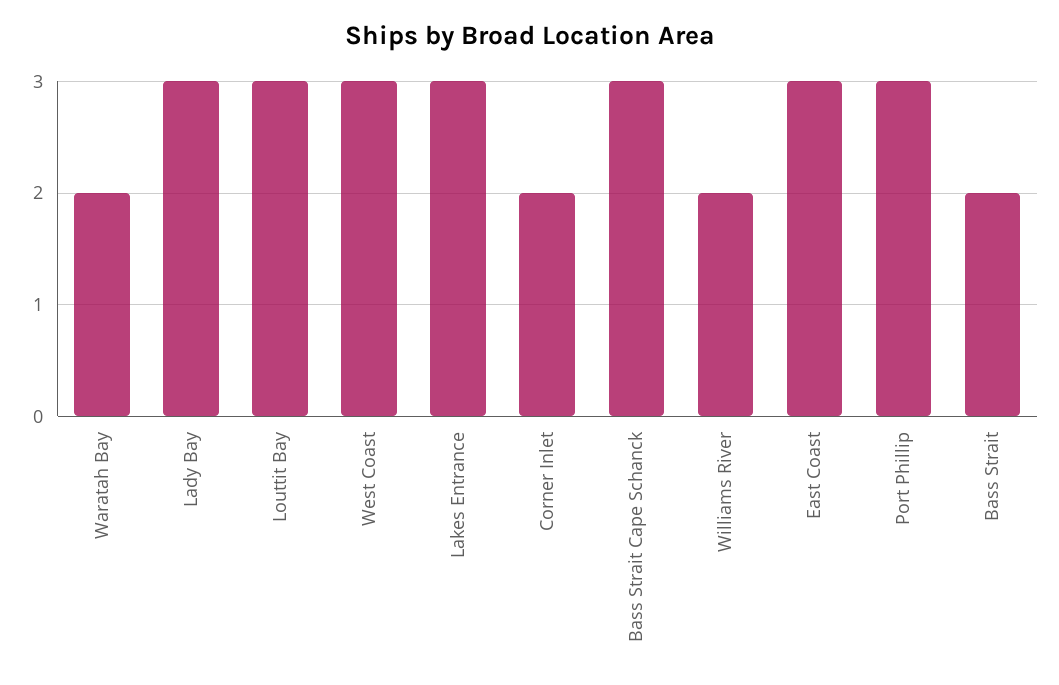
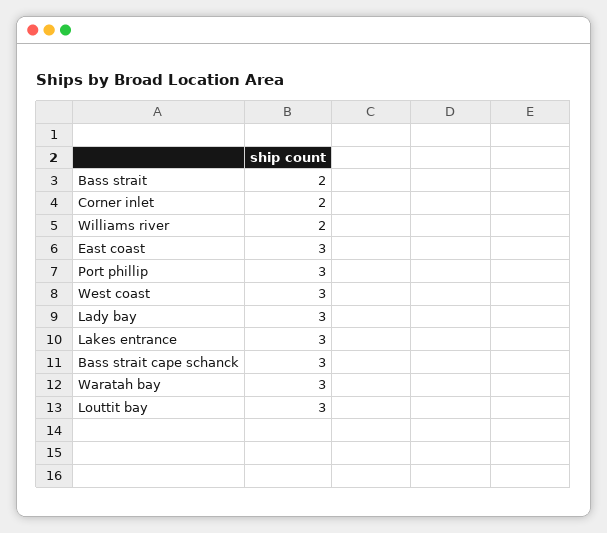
Waratah Bay: 2 -> 3

